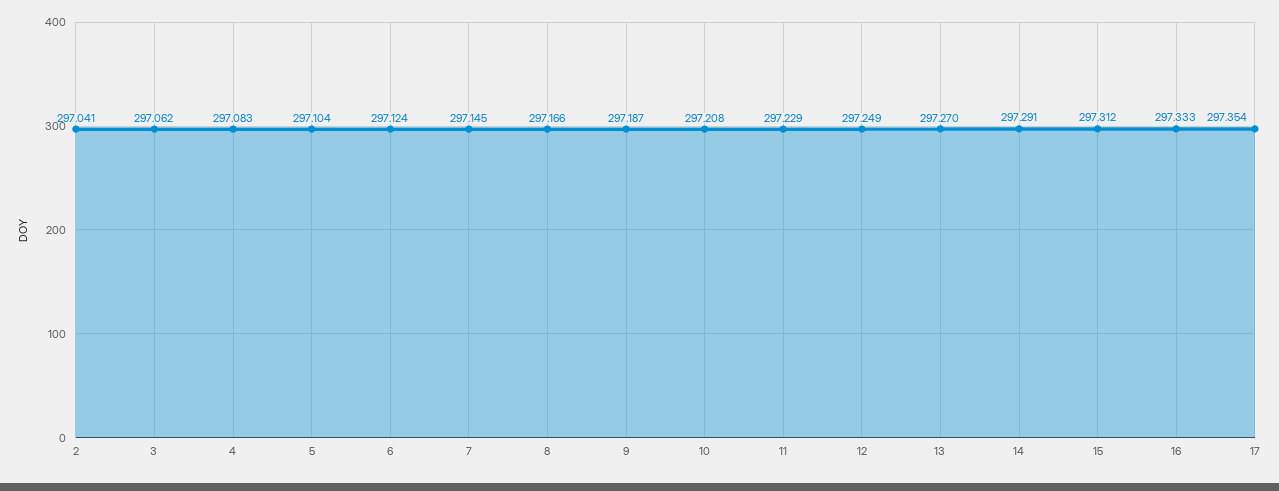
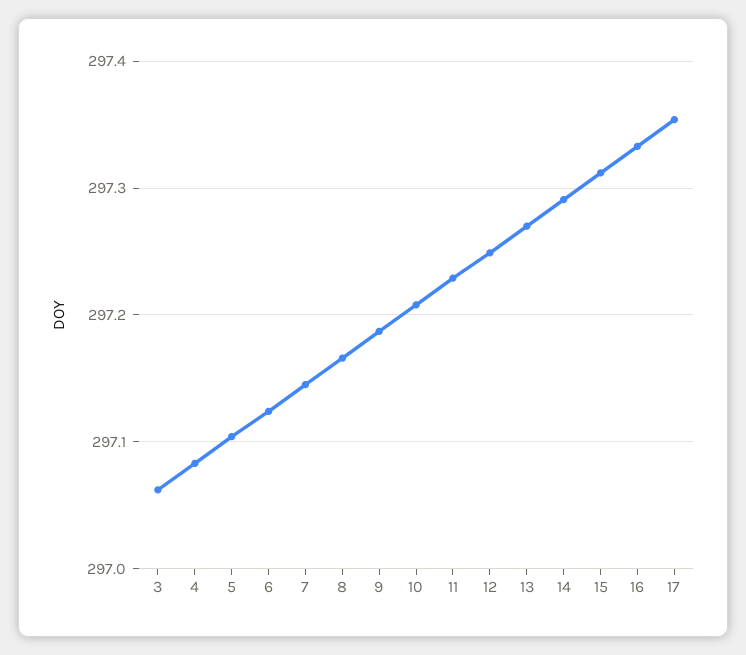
2: 297.041 -> none

